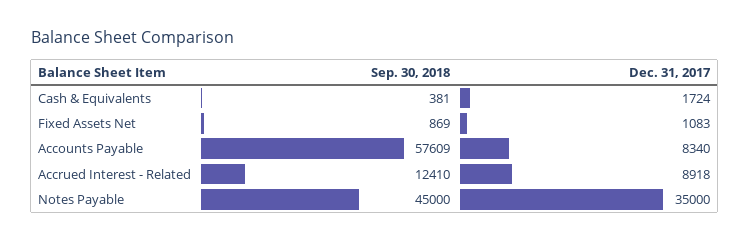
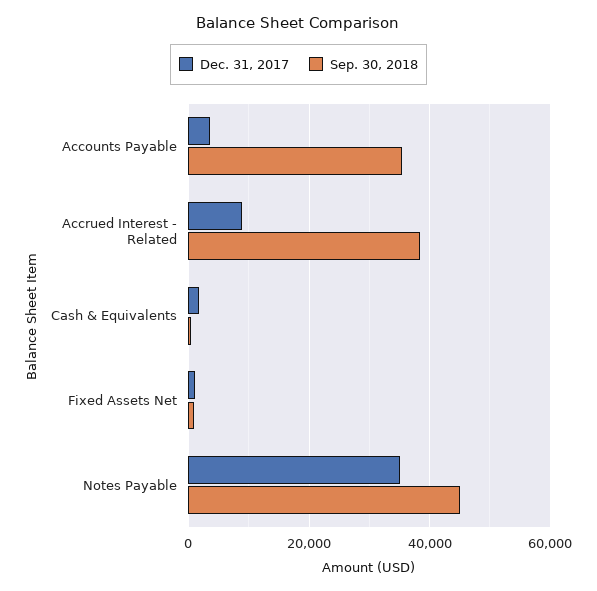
Sep. 30, 2018, Accounts Payable: 57609 -> 36000
Dec. 31, 2017, Accounts Payable: 8340 -> 4000
Sep. 30, 2018, Accrued Interest - Related: 12410 -> 38000

